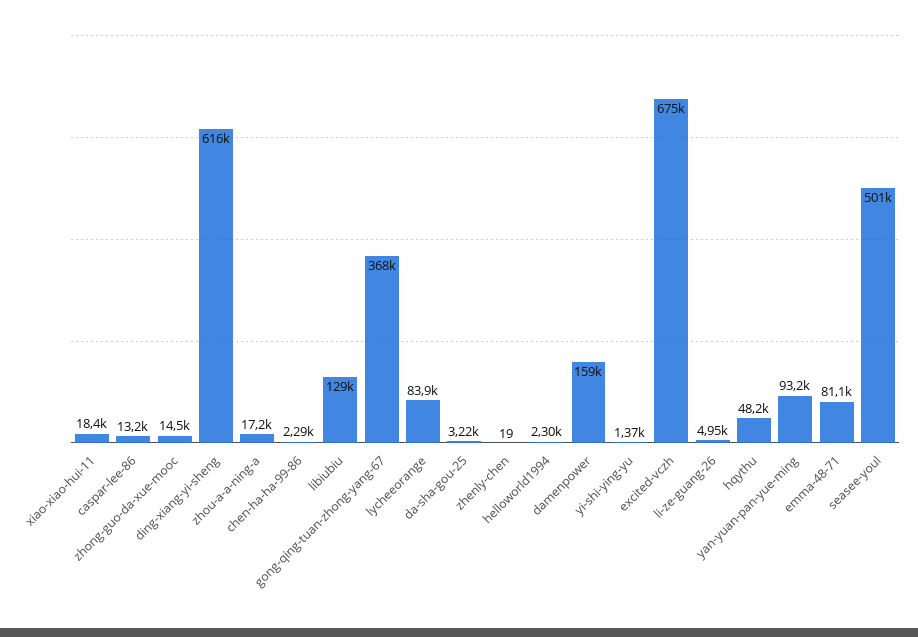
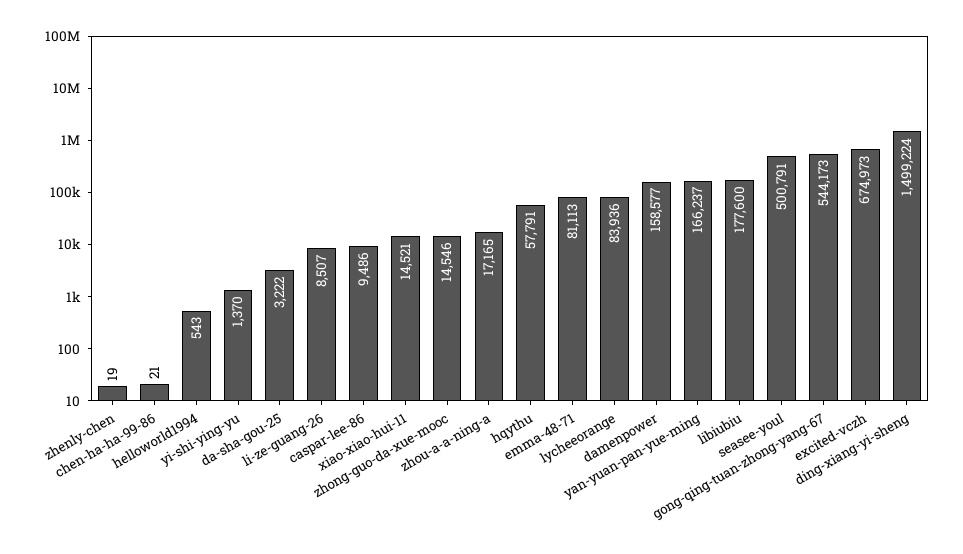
xiao-xiao-hui-11: 18400 -> 14521
caspar-lee-86: 13200 -> 9486
ding-xiang-yi-sheng: 616000 -> 1499224
chen-ha-ha-99-86: 2290 -> 21
libiubiu: 129000 -> 177600
gong-qing-tuan-zhong-yang-67: 368000 -> 544173
helloworld1994: 2300 -> 543
li-ze-guang-26: 4950 -> 8507
hqythu: 48200 -> 57791
yan-yuan-pan-yue-ming: 93200 -> 166237

